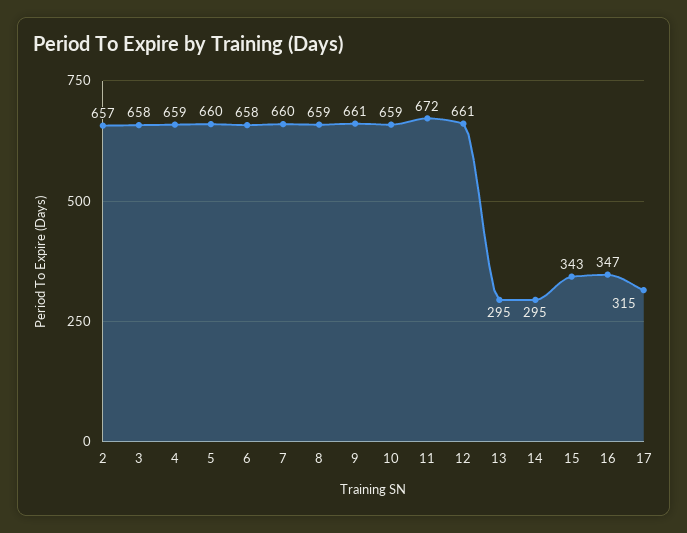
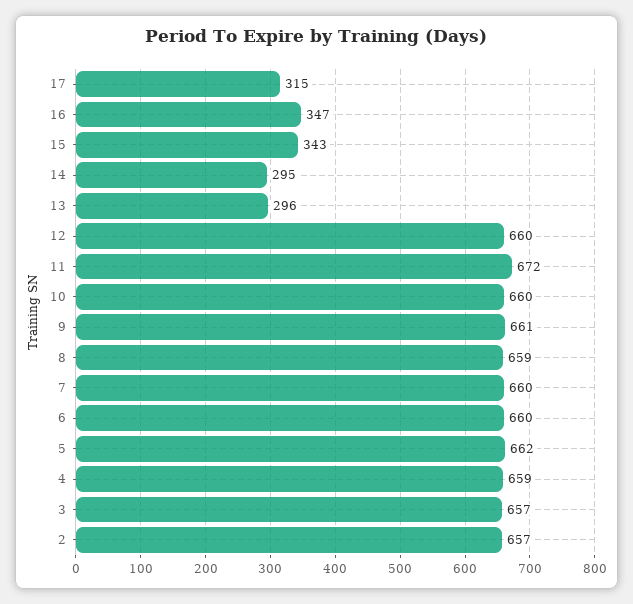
3: 658 -> 657
5: 660 -> 662
6: 658 -> 660
10: 659 -> 660
12: 661 -> 660
13: 295 -> 296

